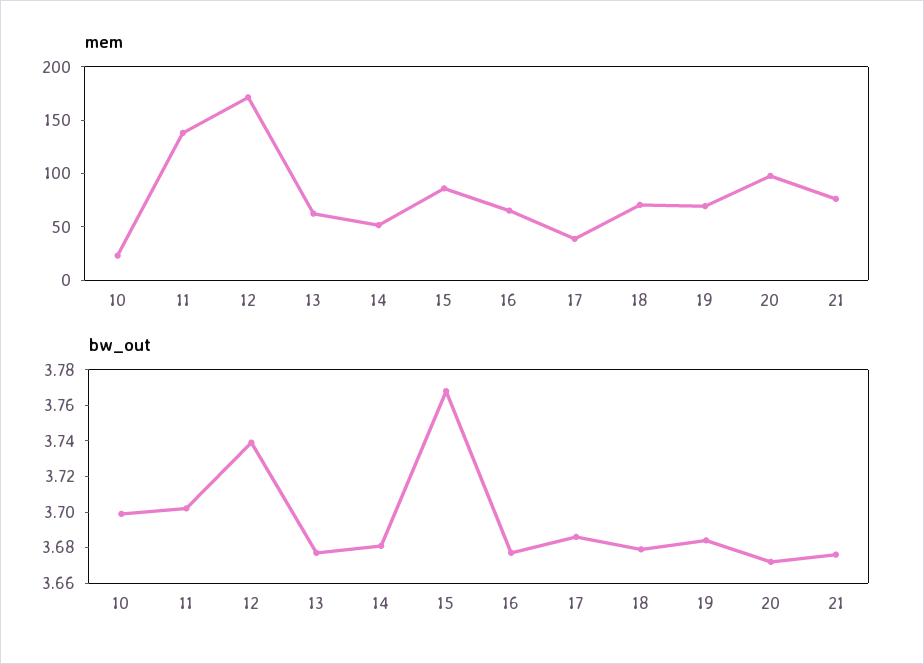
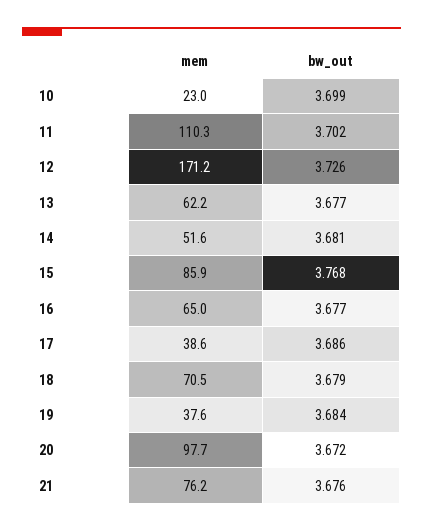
mem, 11: 140 -> 110.3
mem, 19: 70 -> 37.6
bw_out, 12: 3.74 -> 3.726

